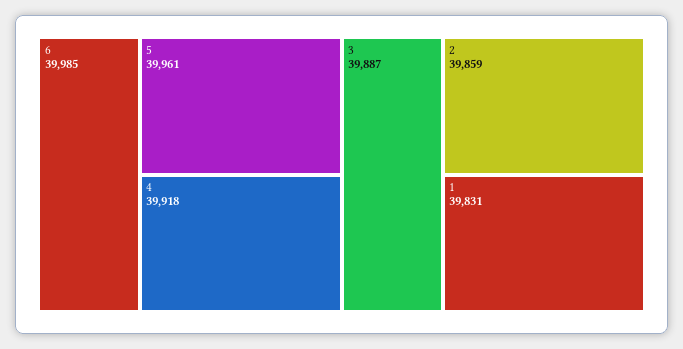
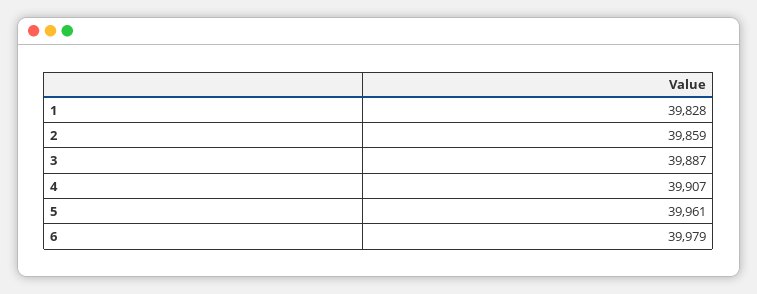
6: 39985 -> 39979
4: 39918 -> 39907
1: 39831 -> 39828

